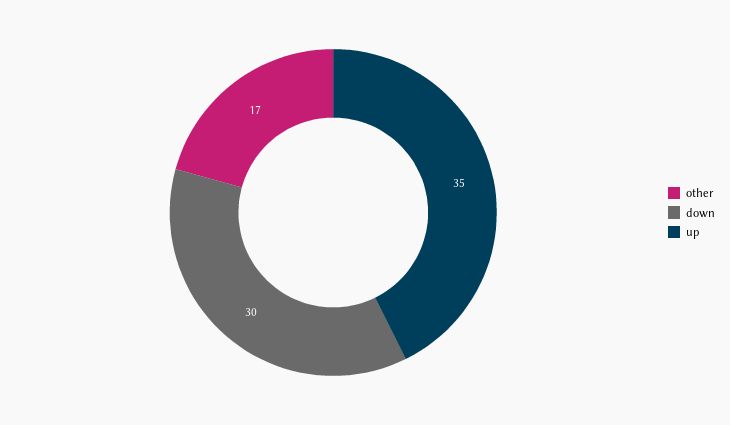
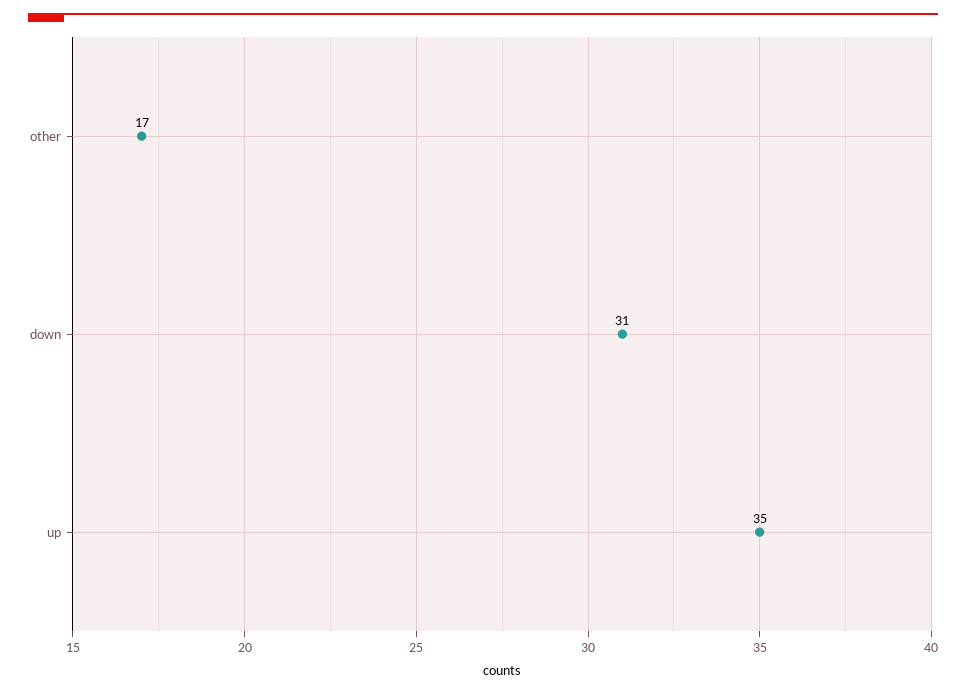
down: 30 -> 31

